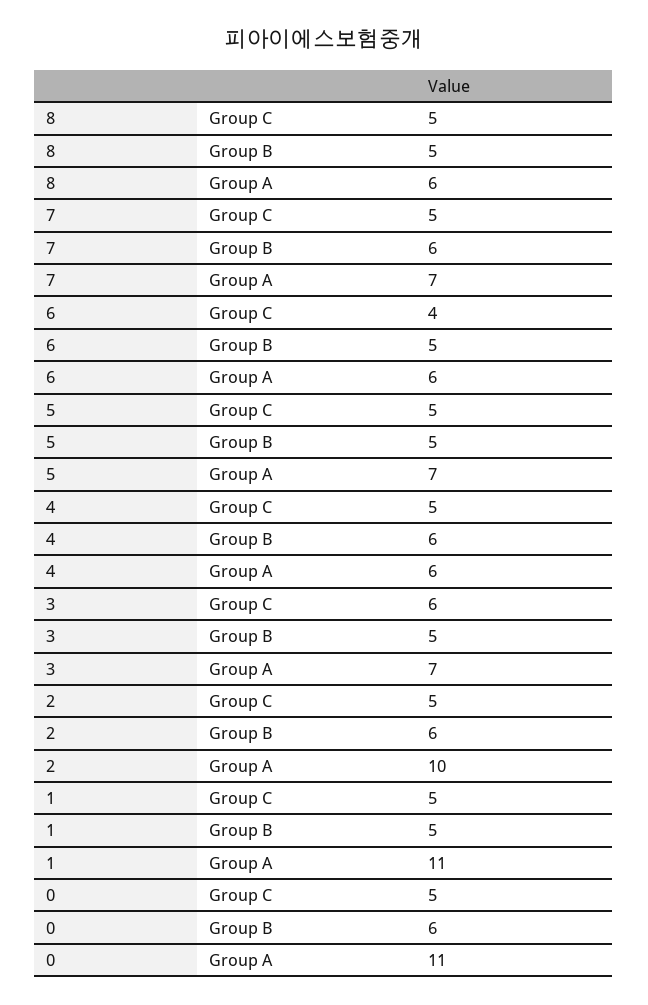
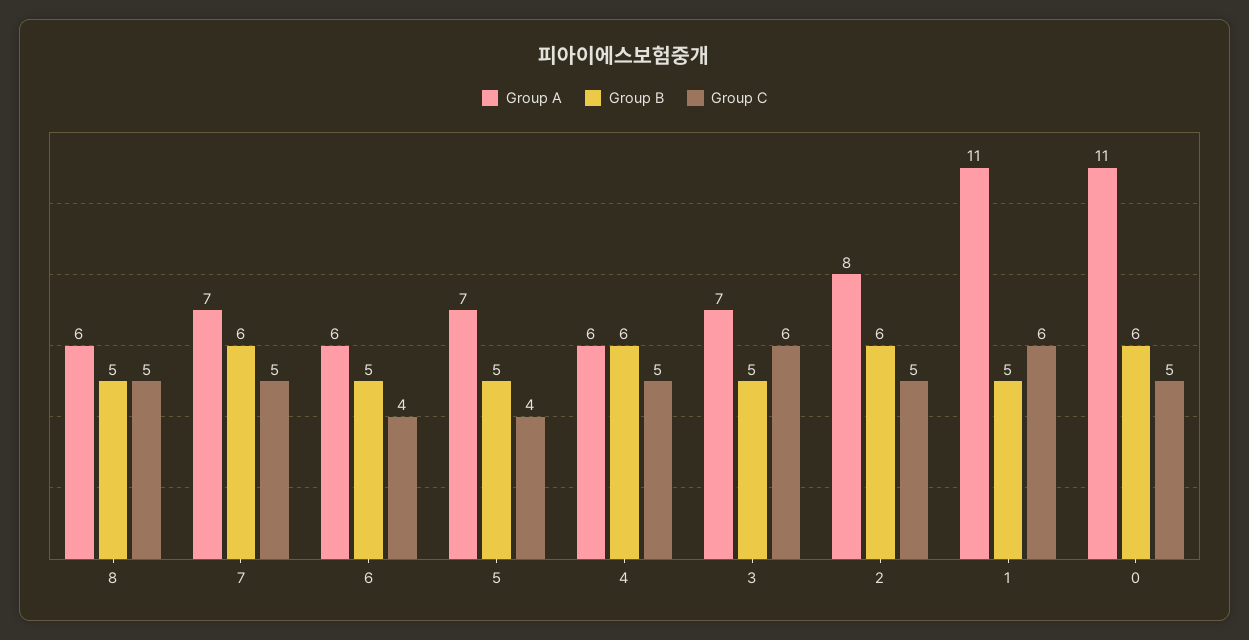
Group C, 5: 5 -> 4
Group A, 2: 10 -> 8
Group C, 1: 5 -> 6

